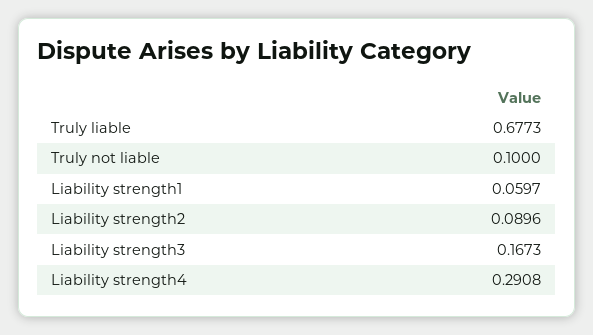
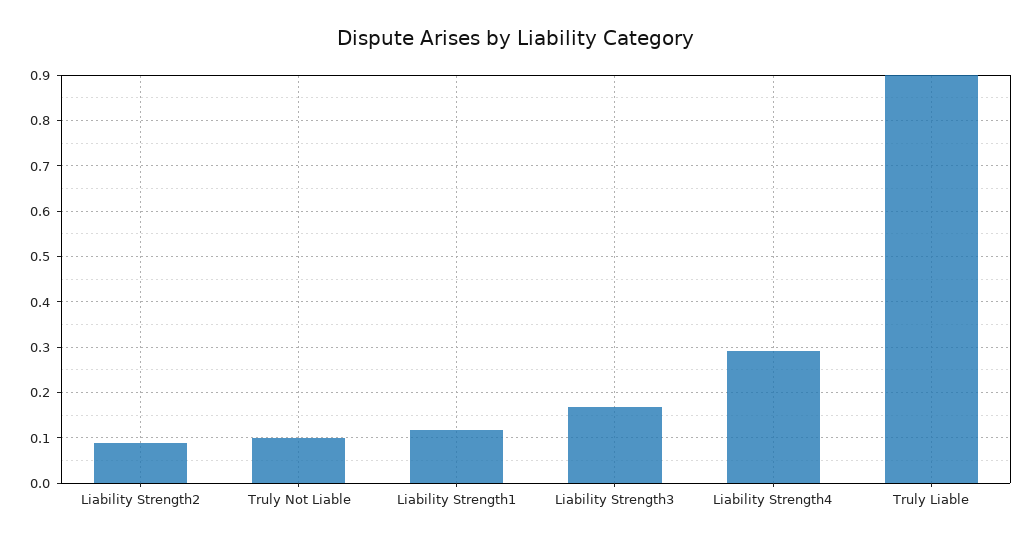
Truly liable: 0.6773 -> 0.9
Liability strength1: 0.0597 -> 0.12

